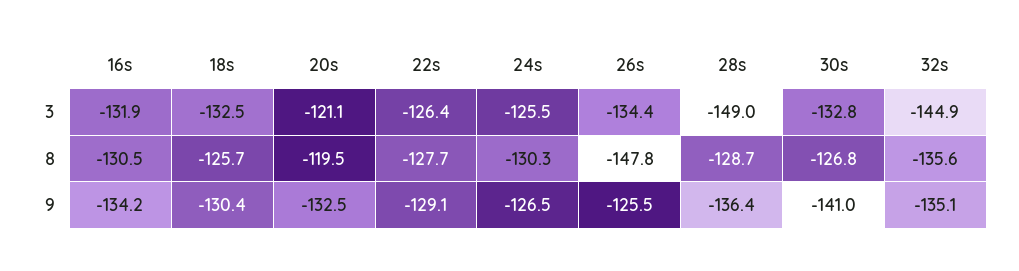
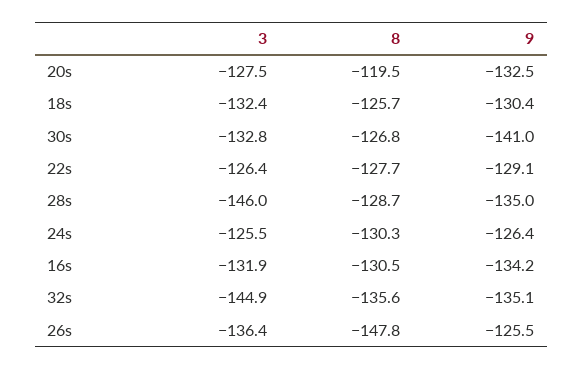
18s, 3: -132.5 -> -132.4
20s, 3: -121.1 -> -127.5
26s, 3: -134.4 -> -136.4
28s, 3: -149 -> -146
24s, 9: -126.5 -> -126.4
28s, 9: -136.4 -> -135

